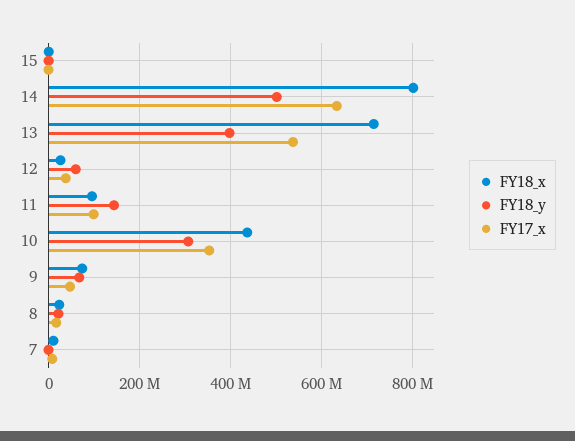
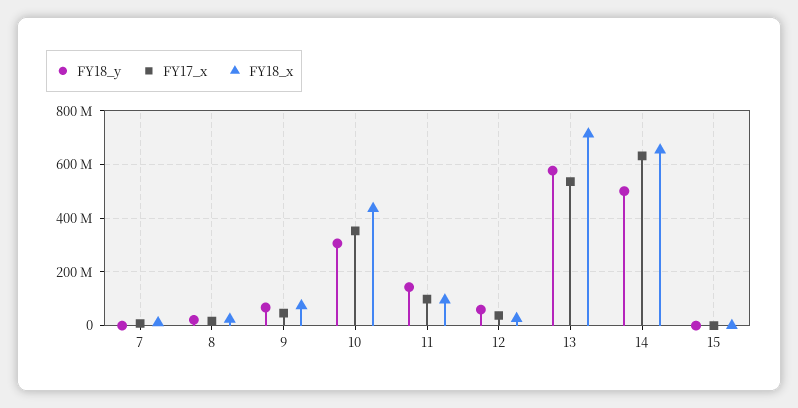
FY18_x, 14: 800000000 -> 650000000
FY18_y, 13: 400000000 -> 575000000

